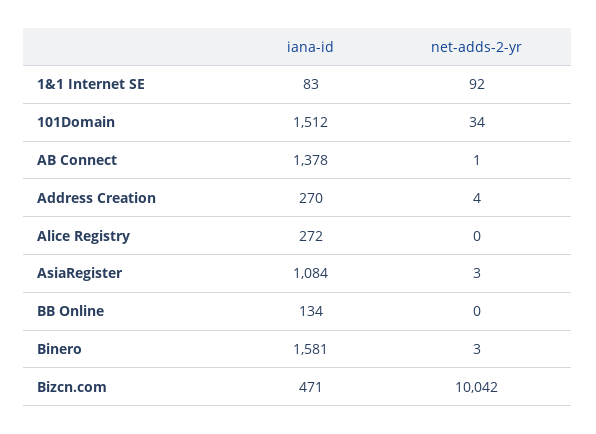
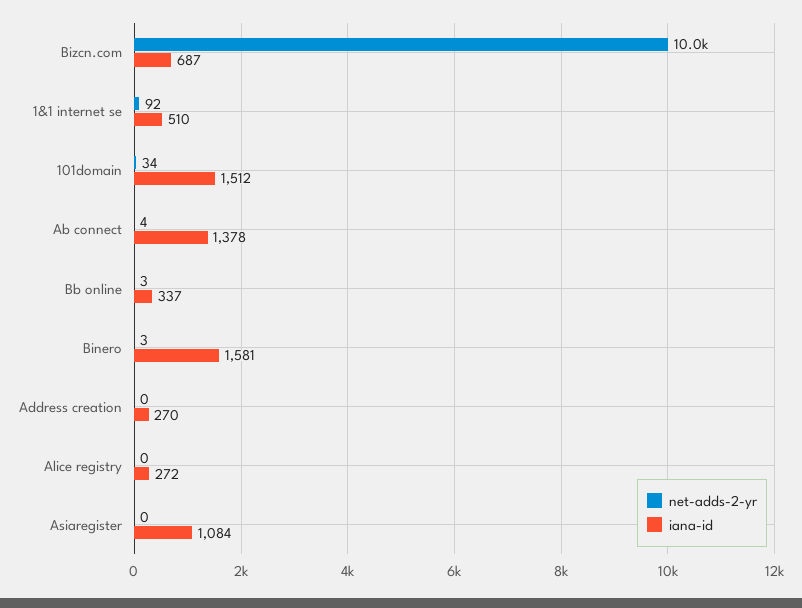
iana-id, 1&1 Internet SE: 83 -> 510
net-adds-2-yr, AB Connect: 1 -> 4
net-adds-2-yr, Address Creation: 4 -> 0
net-adds-2-yr, AsiaRegister: 3 -> 0
iana-id, BB Online: 134 -> 337
net-adds-2-yr, BB Online: 0 -> 3
iana-id, Bizcn.com: 471 -> 687

